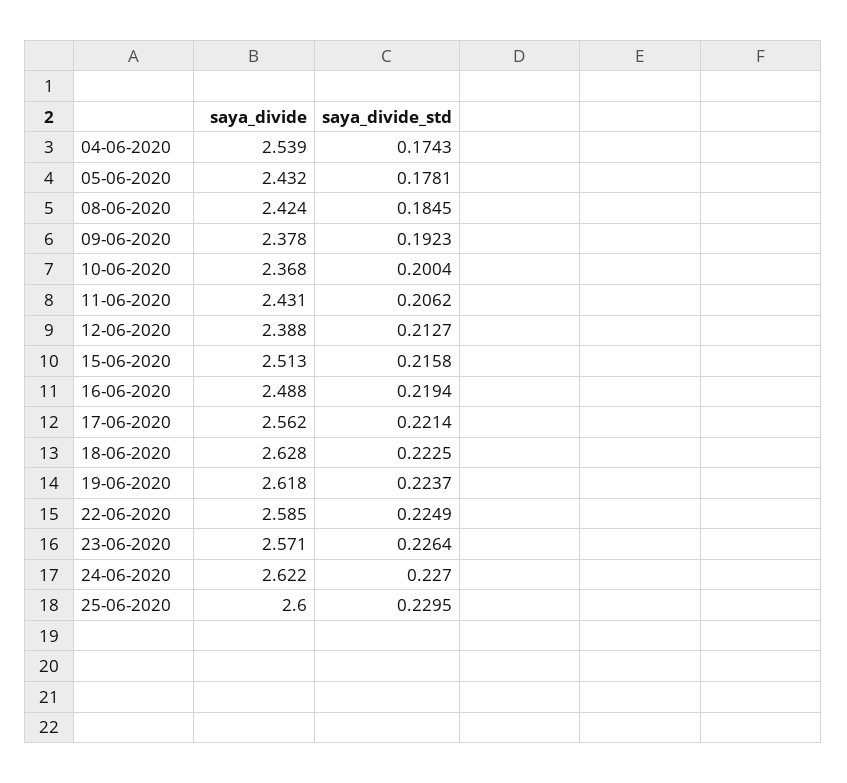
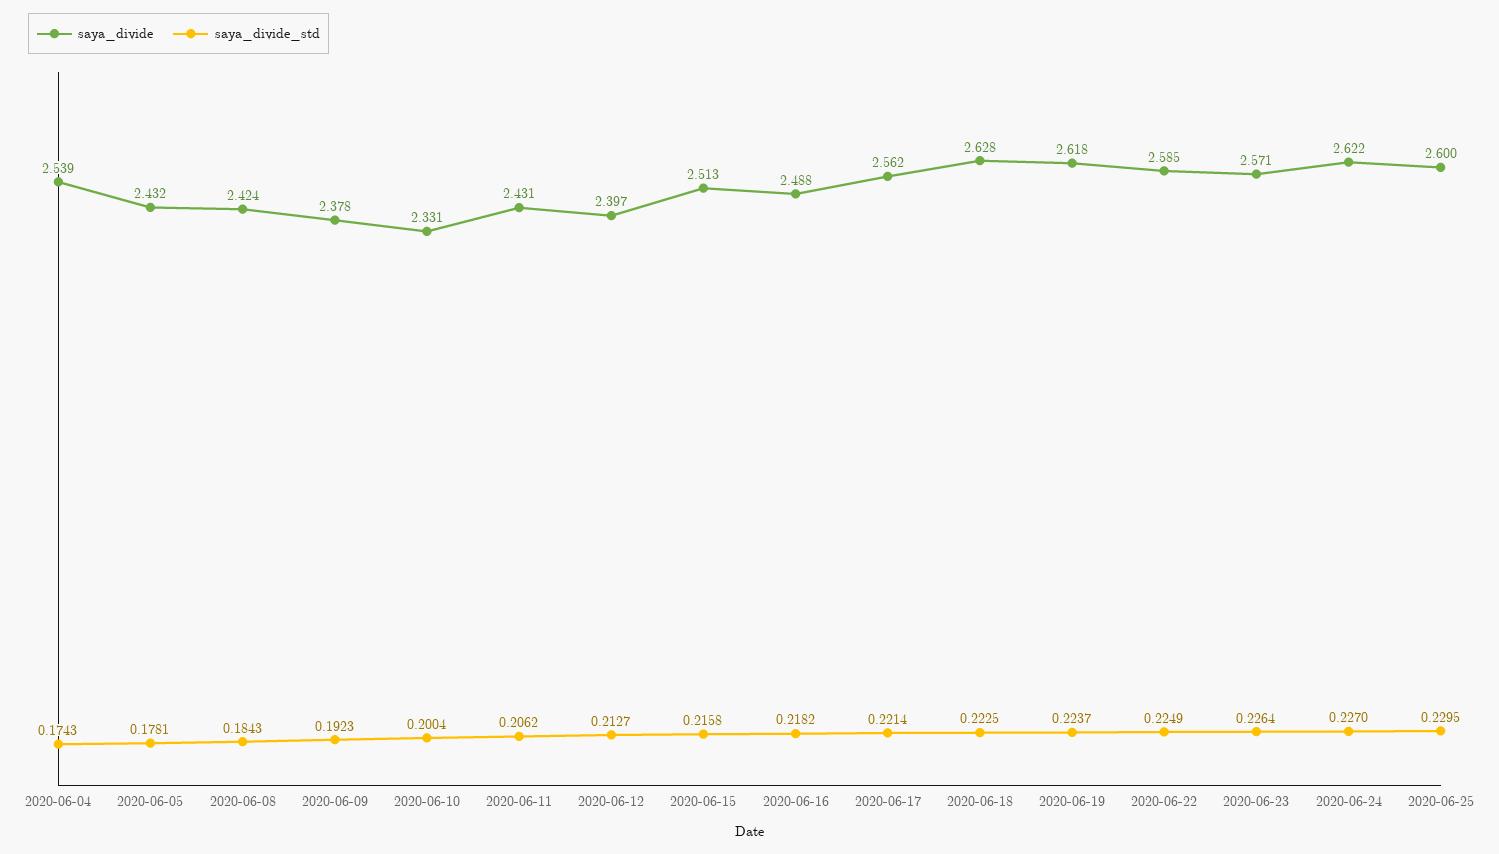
saya_divide_std, 08-06-2020: 0.1845 -> 0.1843
saya_divide, 10-06-2020: 2.368 -> 2.331
saya_divide, 12-06-2020: 2.388 -> 2.397
saya_divide_std, 16-06-2020: 0.2194 -> 0.2182

